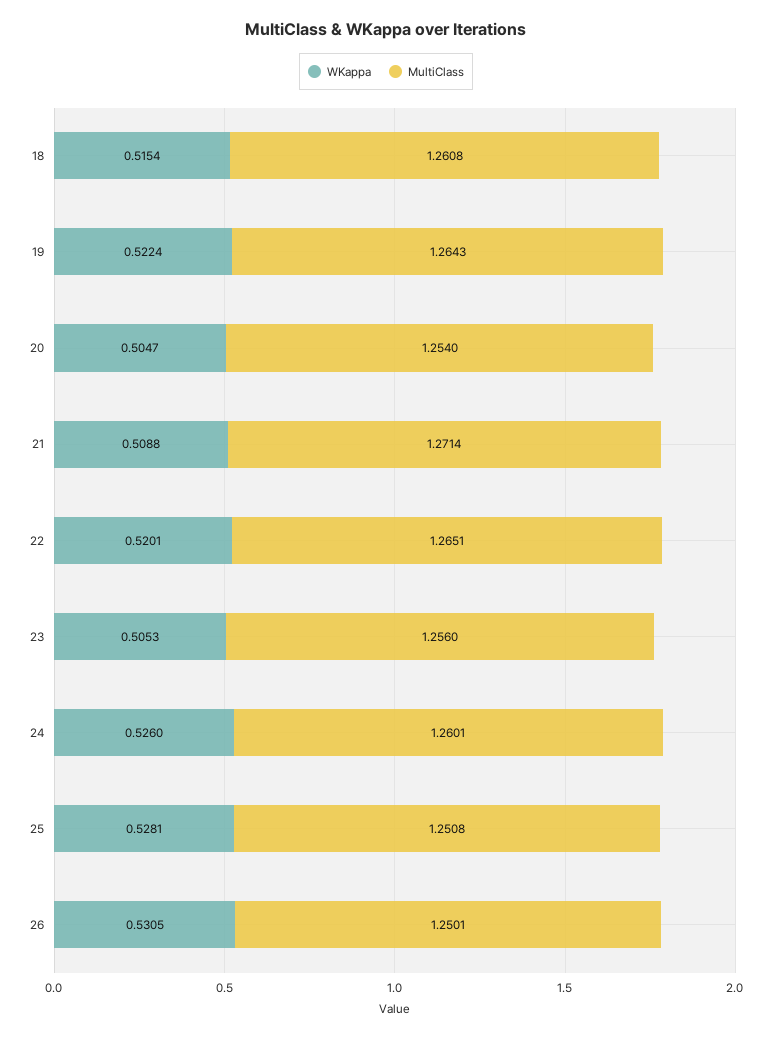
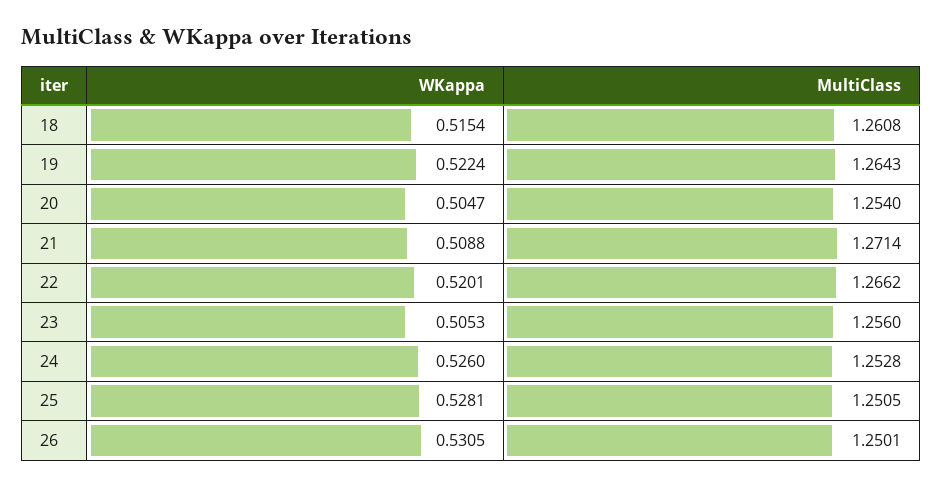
MultiClass, 22: 1.2651 -> 1.2662
MultiClass, 24: 1.2601 -> 1.2528
MultiClass, 25: 1.2508 -> 1.2505

